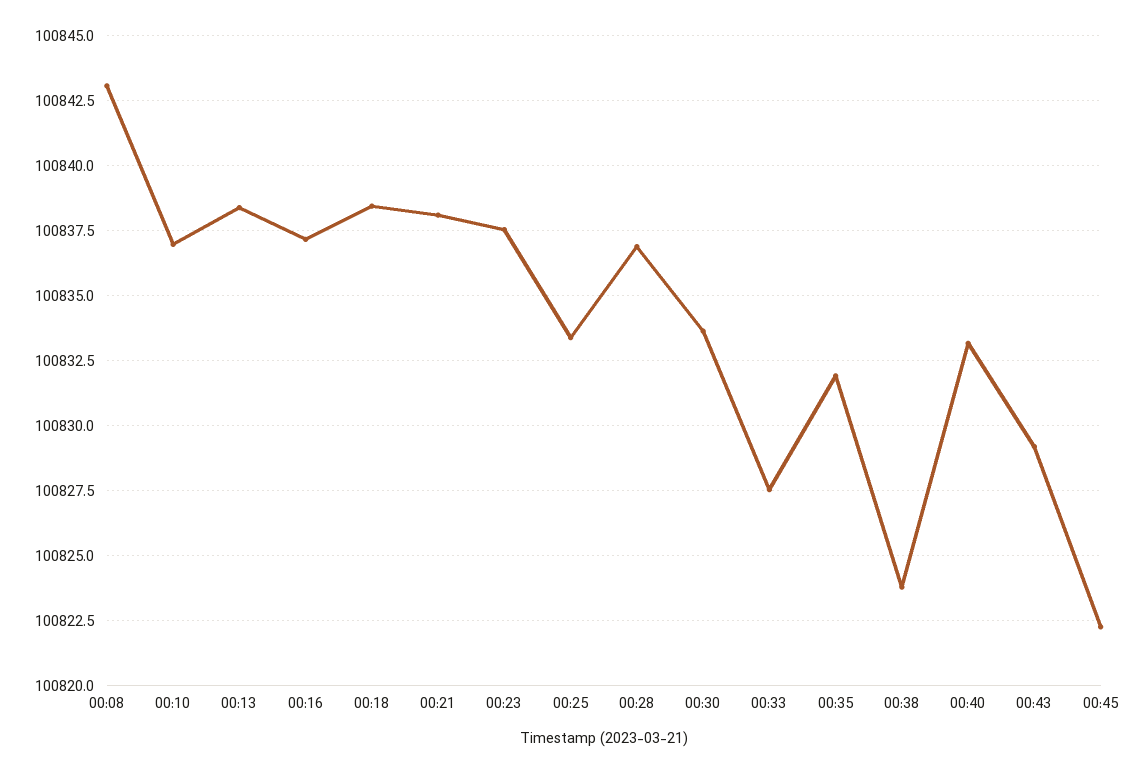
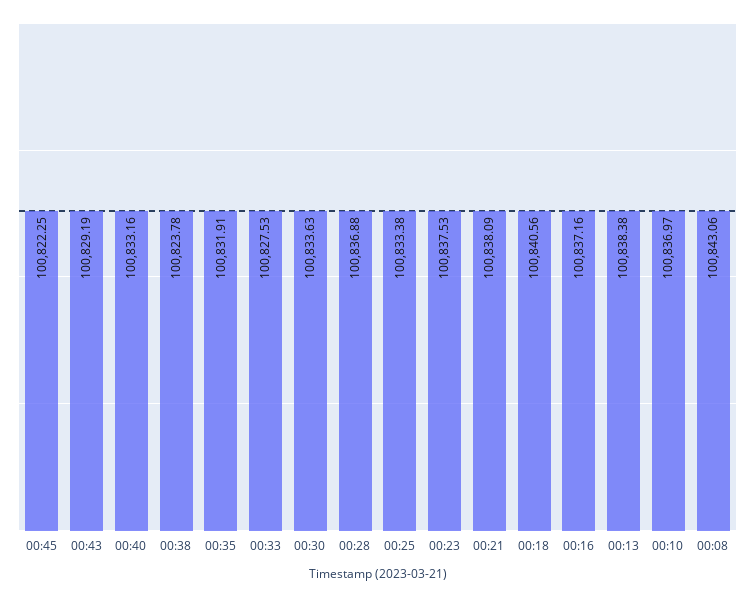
00:18: 100838.5 -> 100840.56

